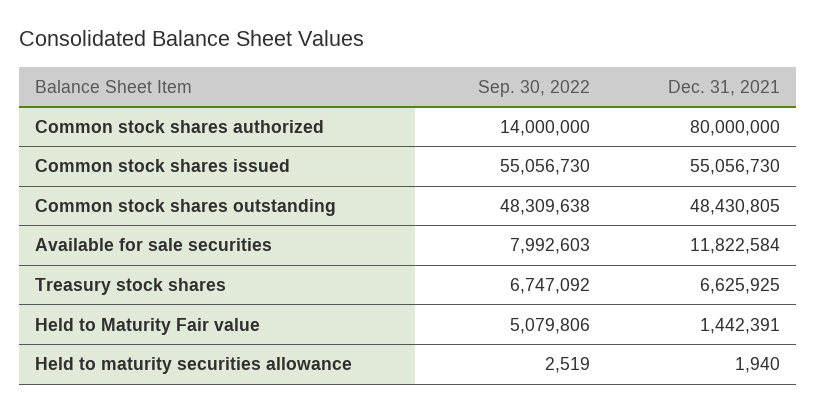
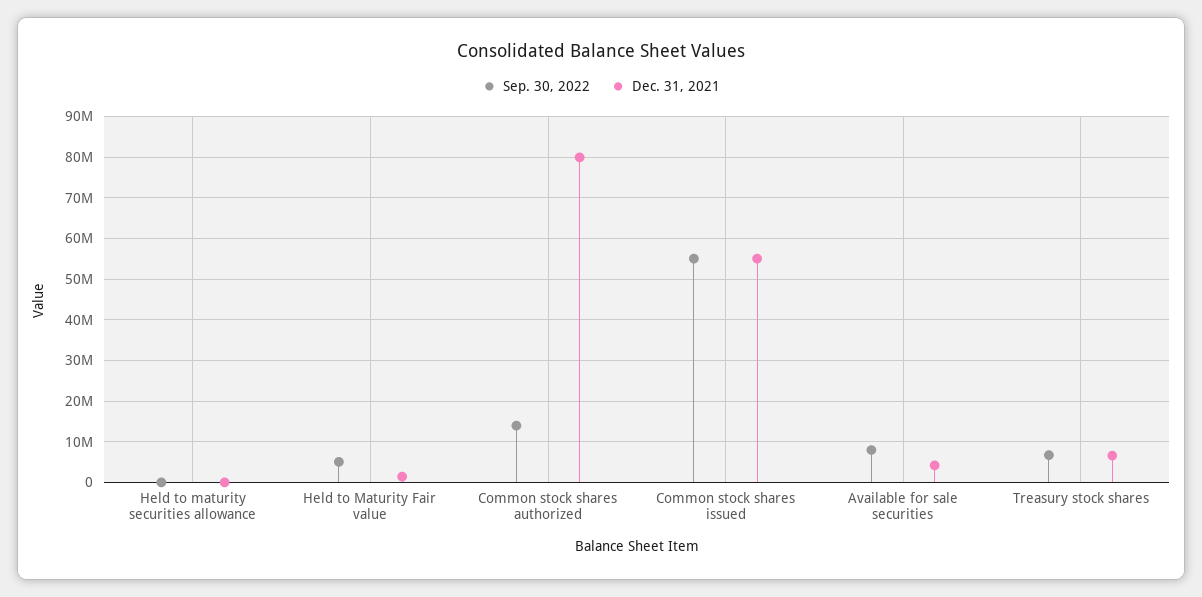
Sep. 30, 2022, Common stock shares outstanding: 48309638 -> none
Dec. 31, 2021, Common stock shares outstanding: 48430805 -> none
Dec. 31, 2021, Available for sale securities: 11822584 -> 4000000

